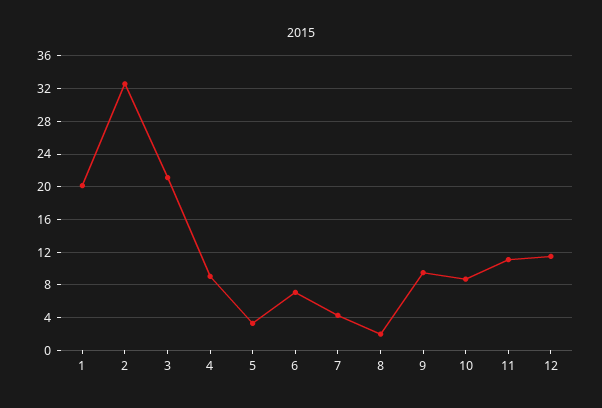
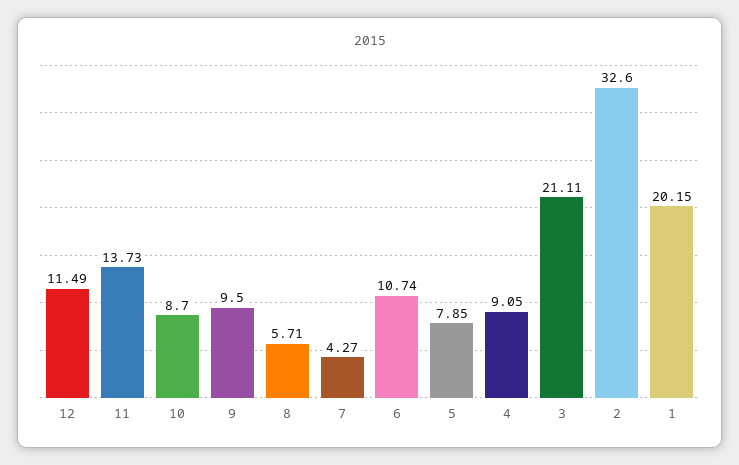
5: 3 -> 7.85
6: 7 -> 10.74
8: 2 -> 5.71
11: 11 -> 13.73

